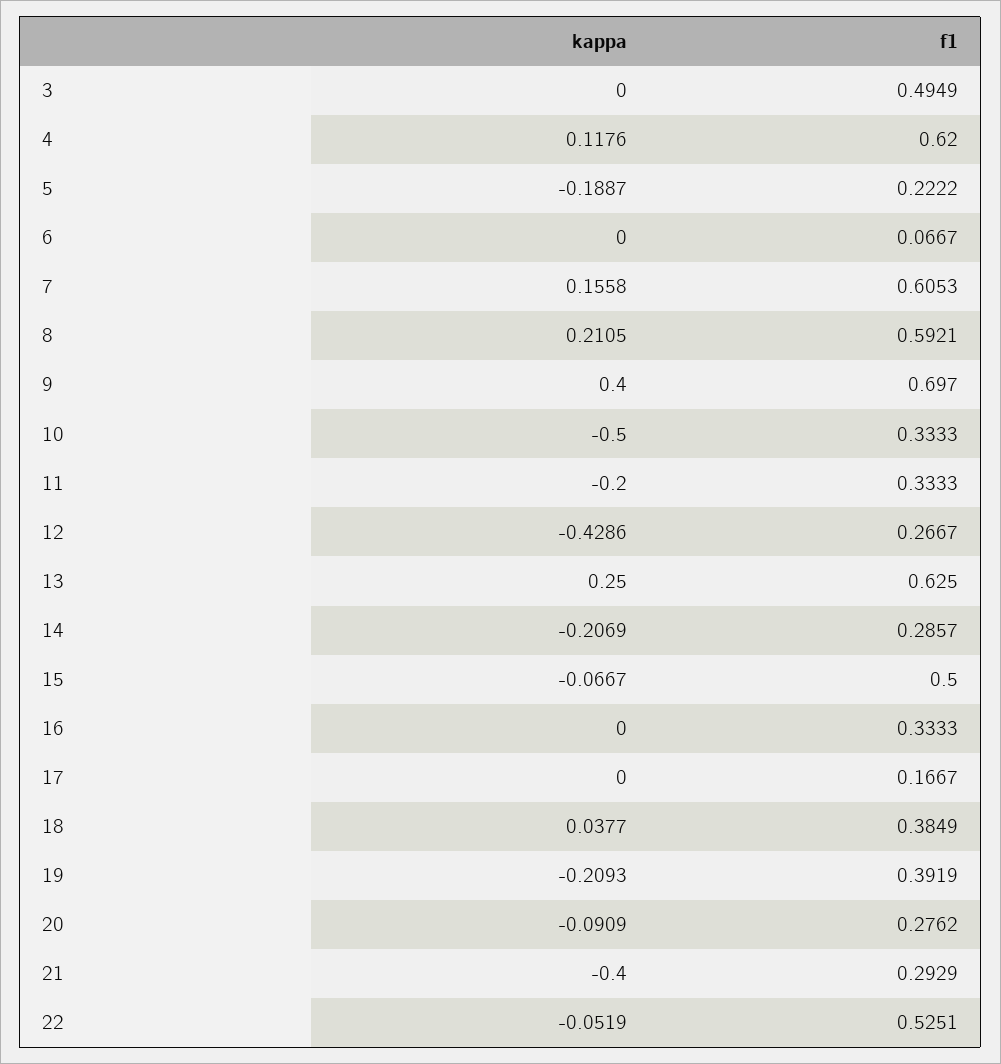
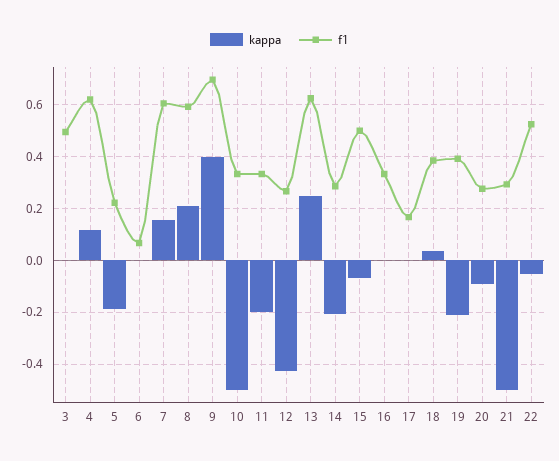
kappa, 21: -0.4 -> -0.5

